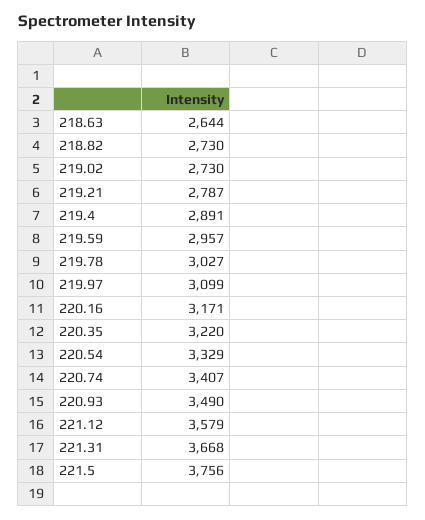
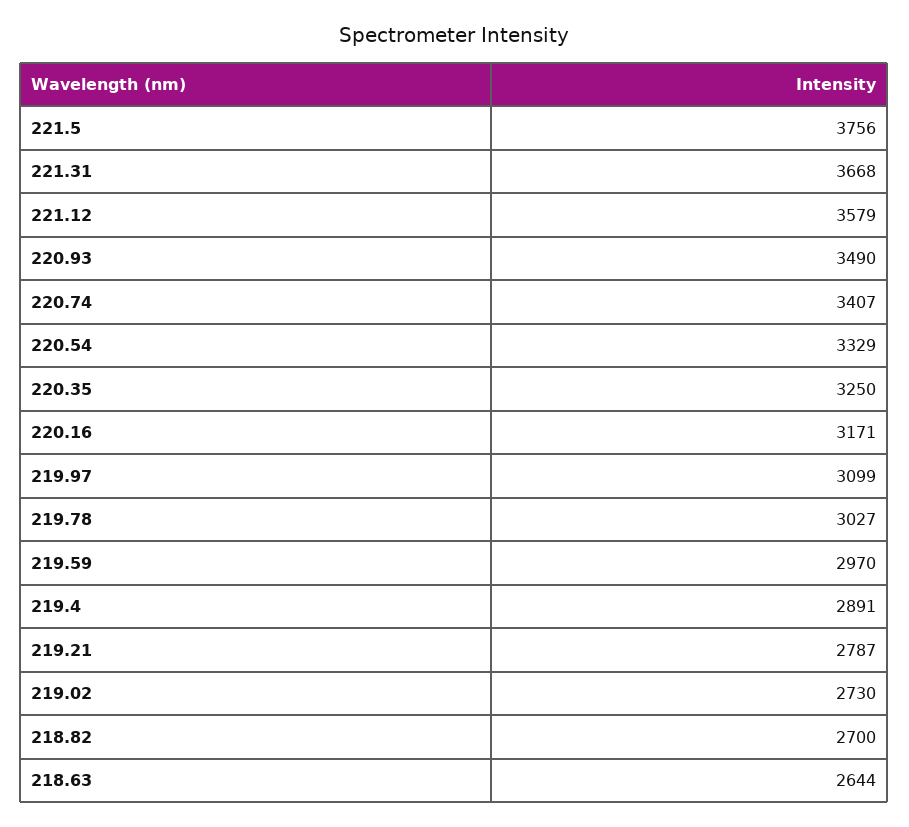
218.82: 2730 -> 2700
219.59: 2957 -> 2970
220.35: 3220 -> 3250

